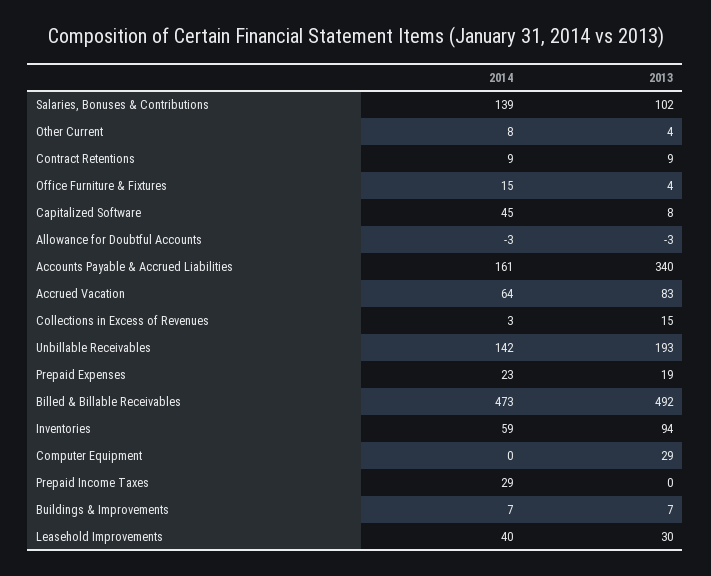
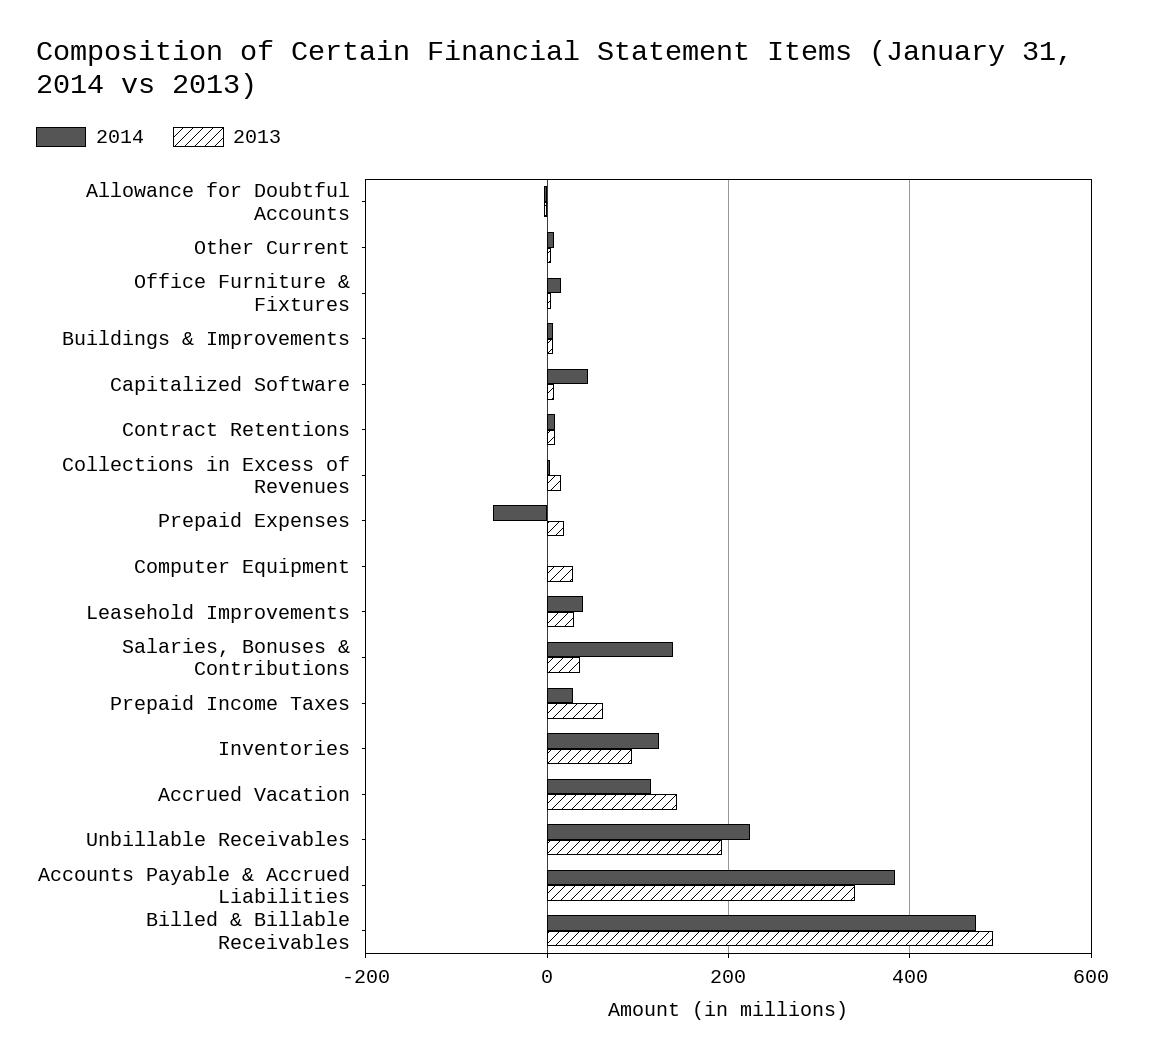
2013, Salaries, Bonuses & Contributions: 102 -> 40
2014, Accounts Payable & Accrued Liabilities: 161 -> 380
2014, Accrued Vacation: 64 -> 120
2013, Accrued Vacation: 83 -> 140
2014, Unbillable Receivables: 142 -> 220
2014, Prepaid Expenses: 23 -> -60
2014, Inventories: 59 -> 120
2013, Prepaid Income Taxes: 0 -> 60

